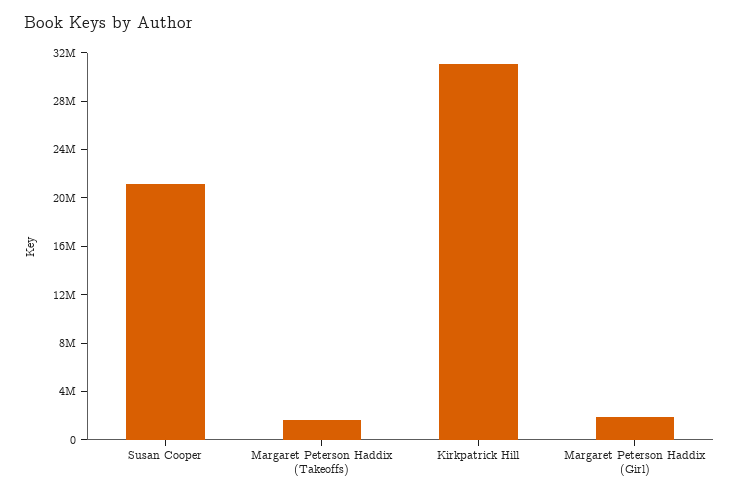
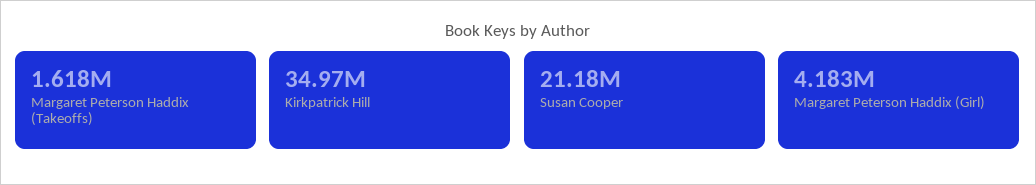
Kirkpatrick Hill: 31000000 -> 34970000
Margaret Peterson Haddix (Girl): 2000000 -> 4183000

